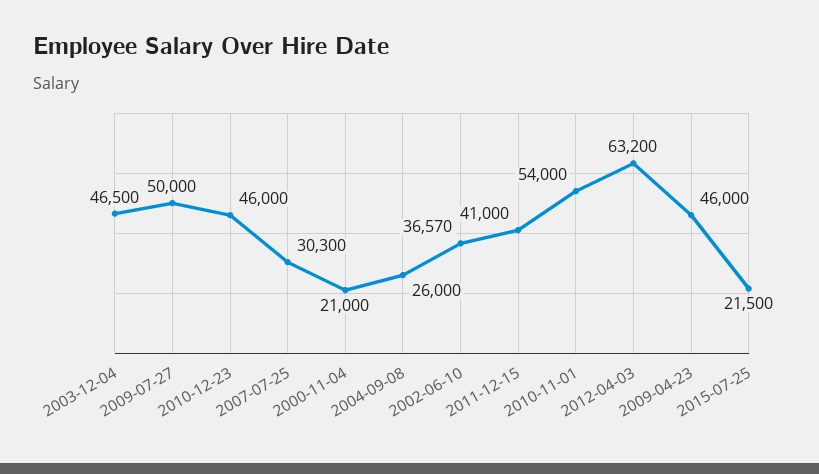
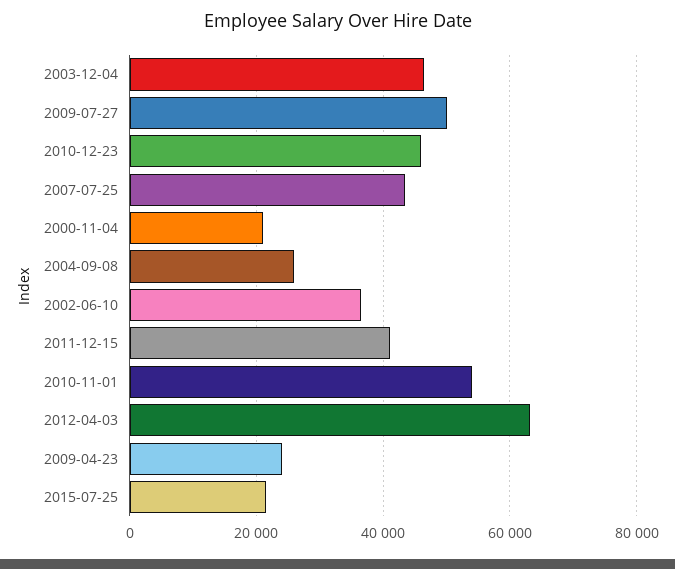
2007-07-25: 30300 -> 44000
2009-04-23: 46000 -> 24000

